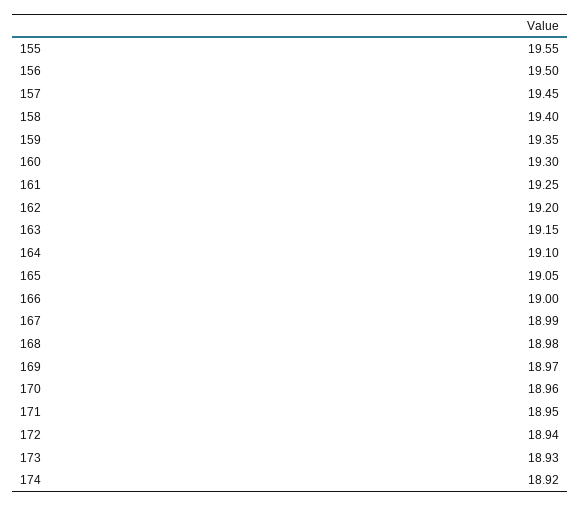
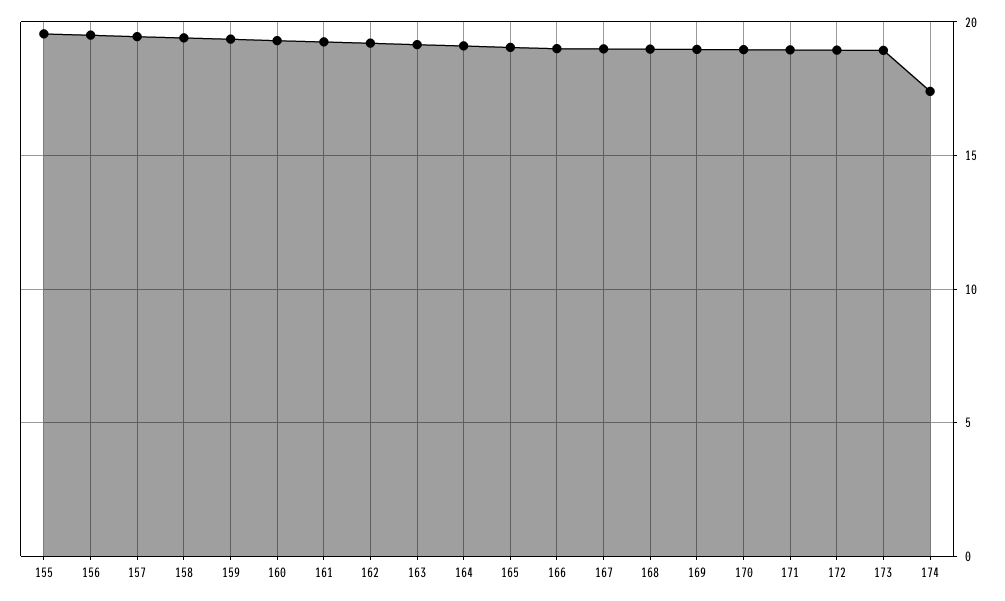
174: 18.92 -> 17.5

